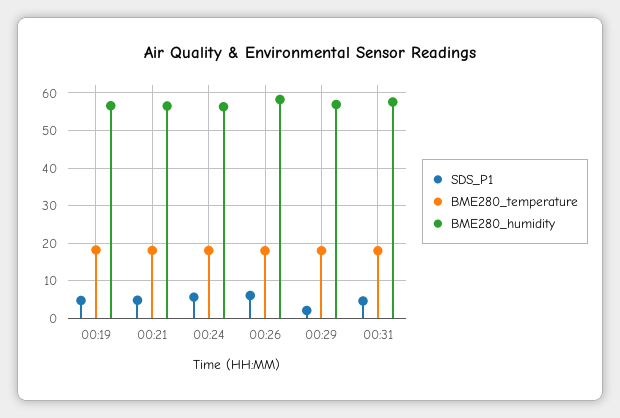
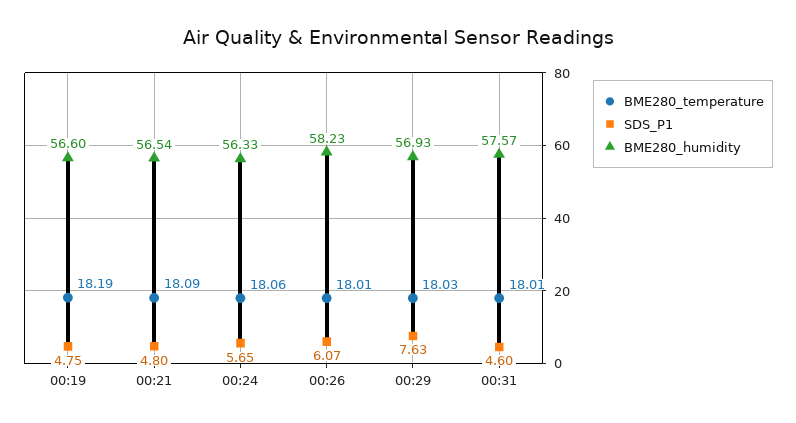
SDS_P1, 00:29: 2 -> 7.63

